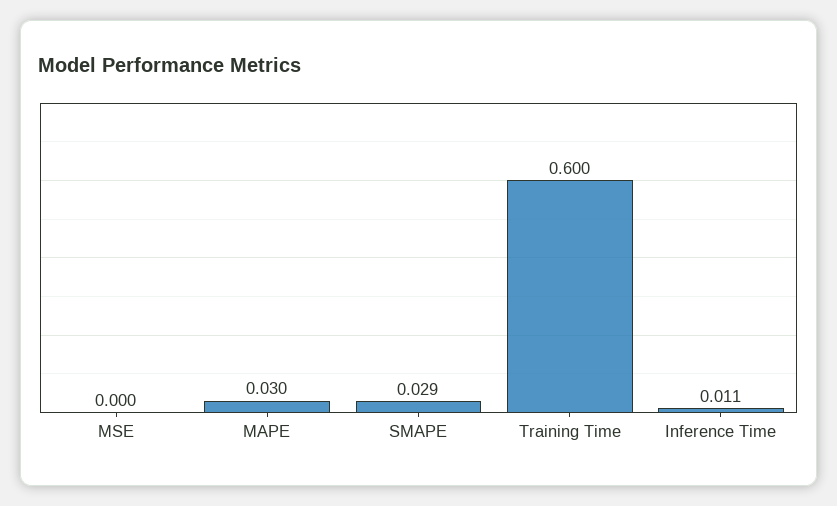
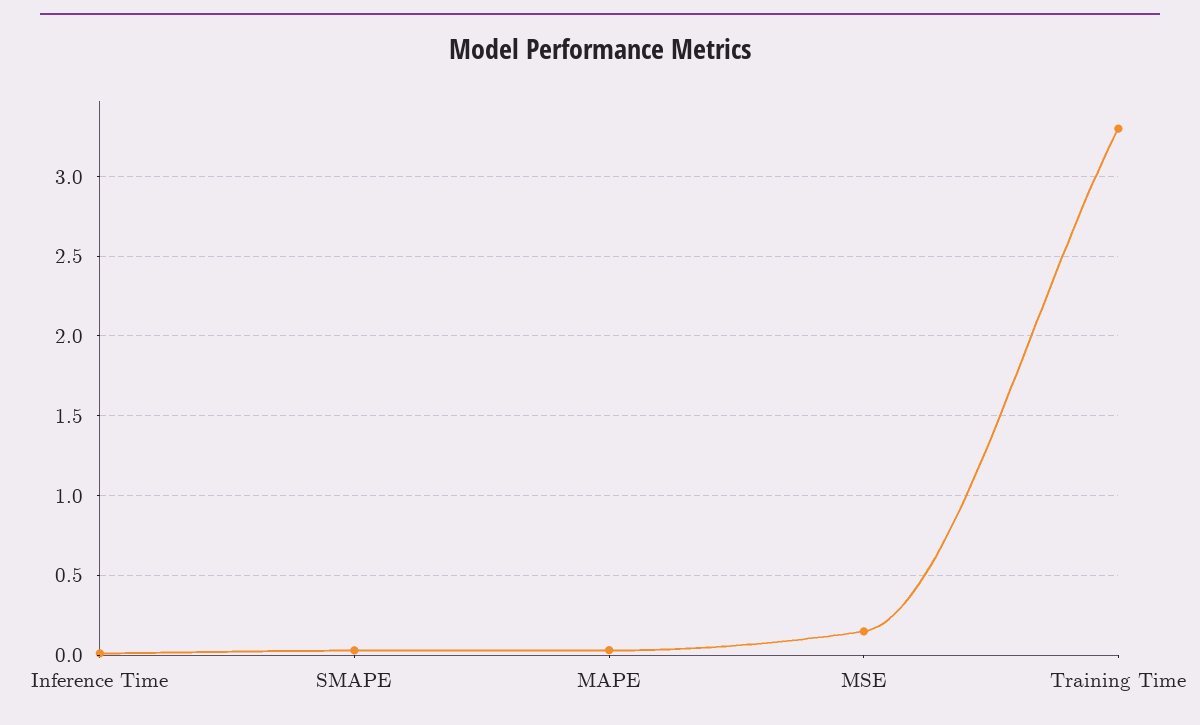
MSE: 0 -> 0.15
Training Time: 0.6 -> 3.3

